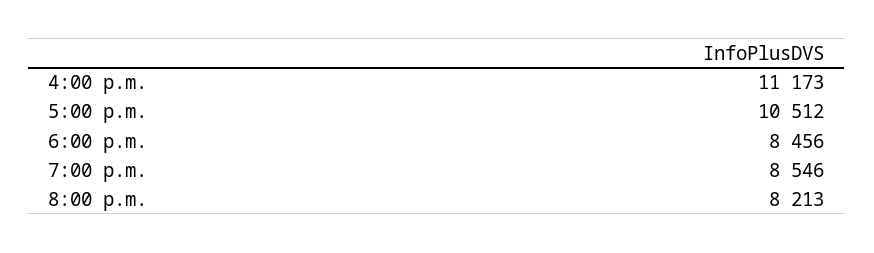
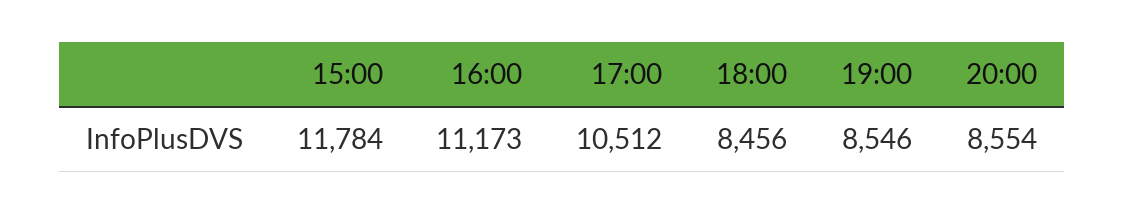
8:00 p.m.: 8213 -> 8554
15:00: none -> 11784

